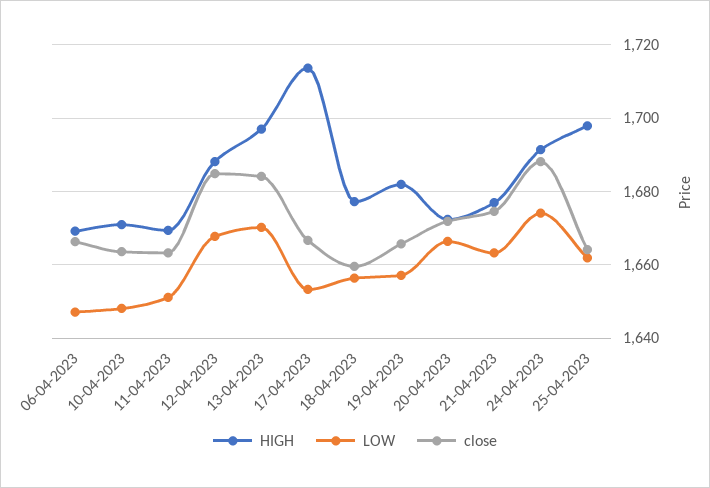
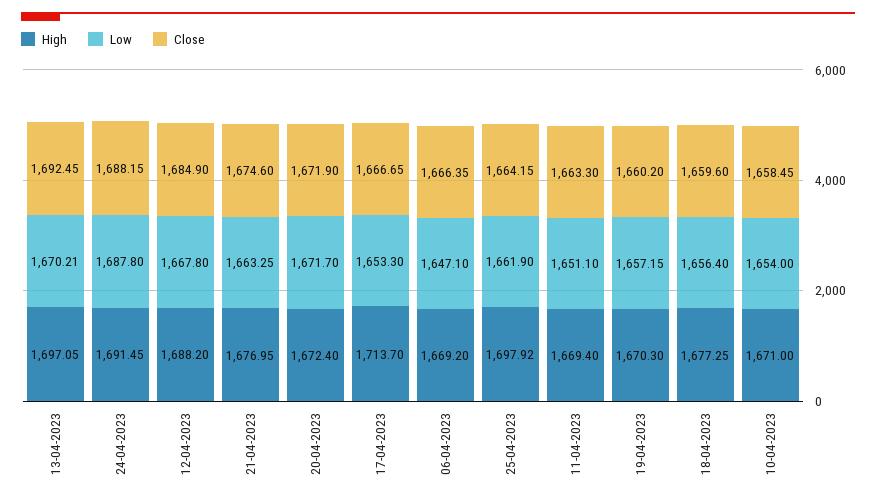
LOW, 10-04-2023: 1648 -> 1654
close, 10-04-2023: 1664 -> 1658.45
close, 13-04-2023: 1684 -> 1692.45
HIGH, 19-04-2023: 1682 -> 1670.3
close, 19-04-2023: 1666 -> 1660.2
LOW, 20-04-2023: 1666 -> 1671.7
LOW, 24-04-2023: 1674 -> 1687.8

